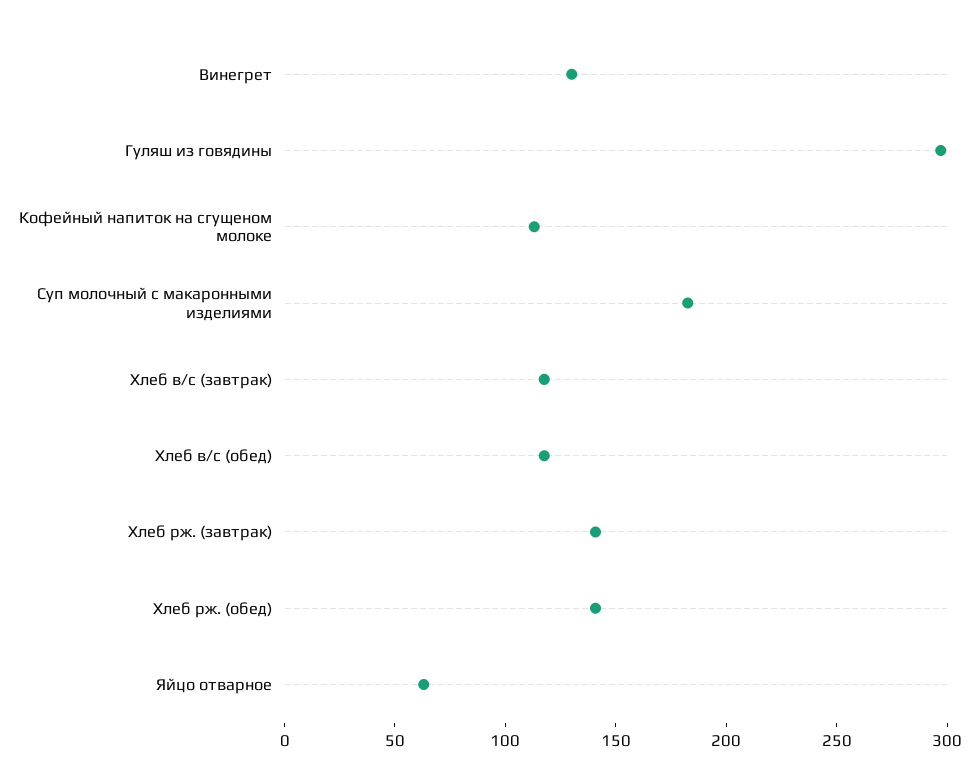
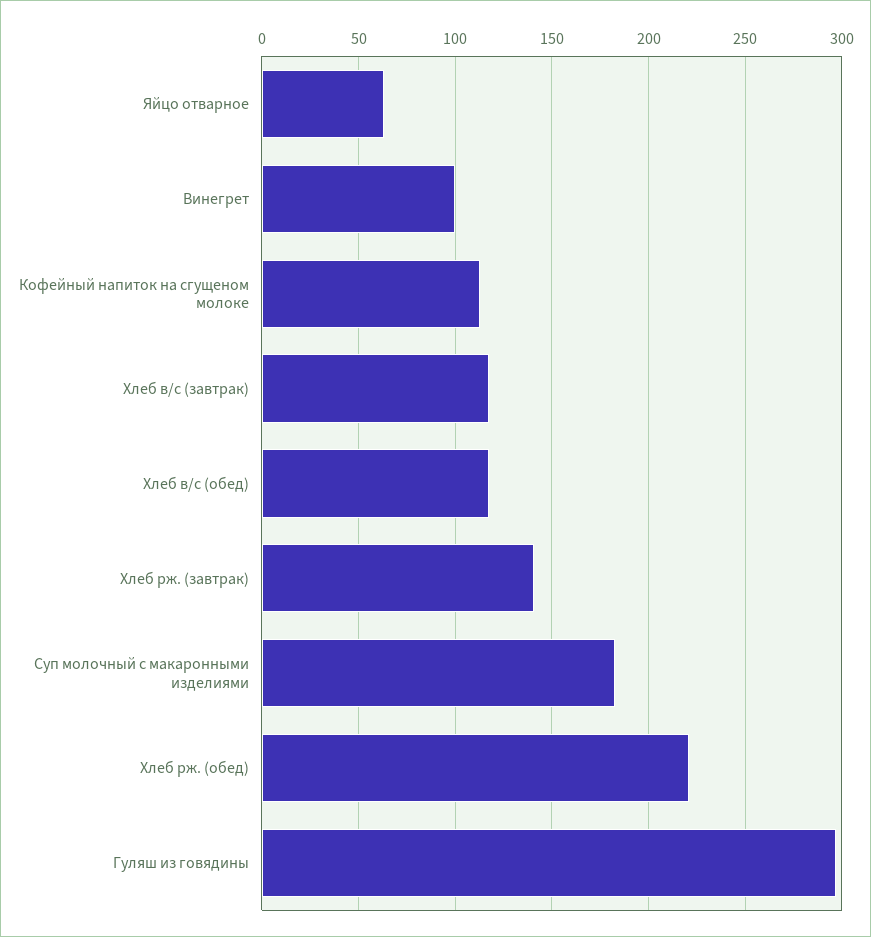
Винегрет: 130 -> 100
Хлеб рж. (обед): 140 -> 220

